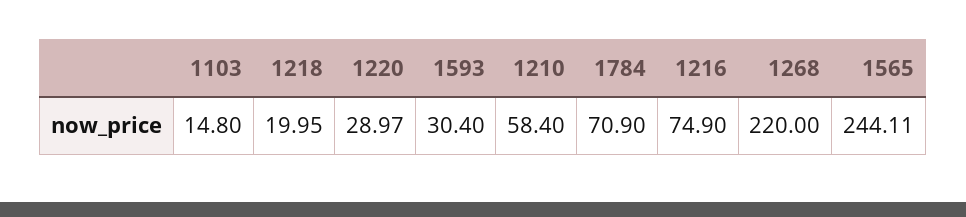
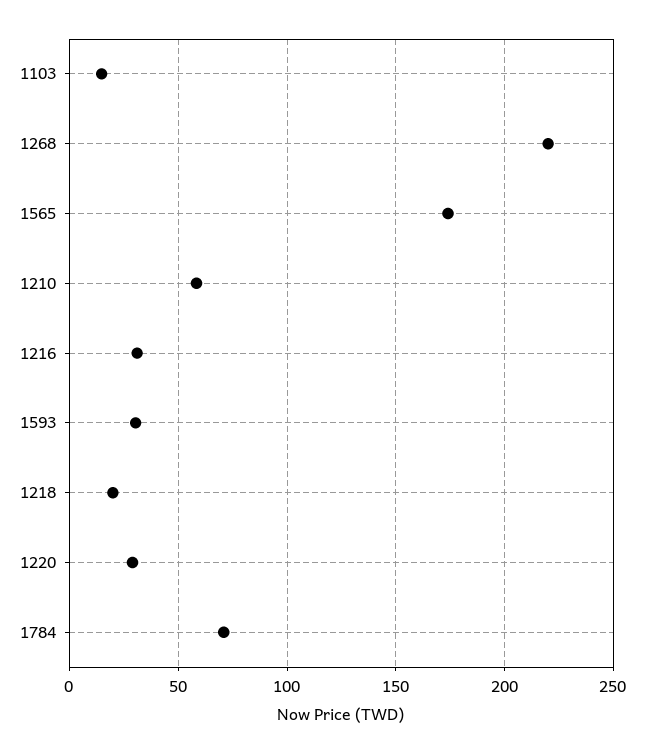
1216: 74.9 -> 30
1565: 244.11 -> 175

